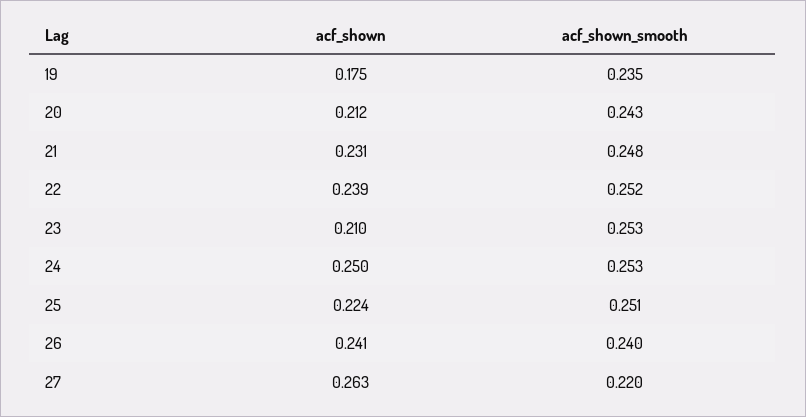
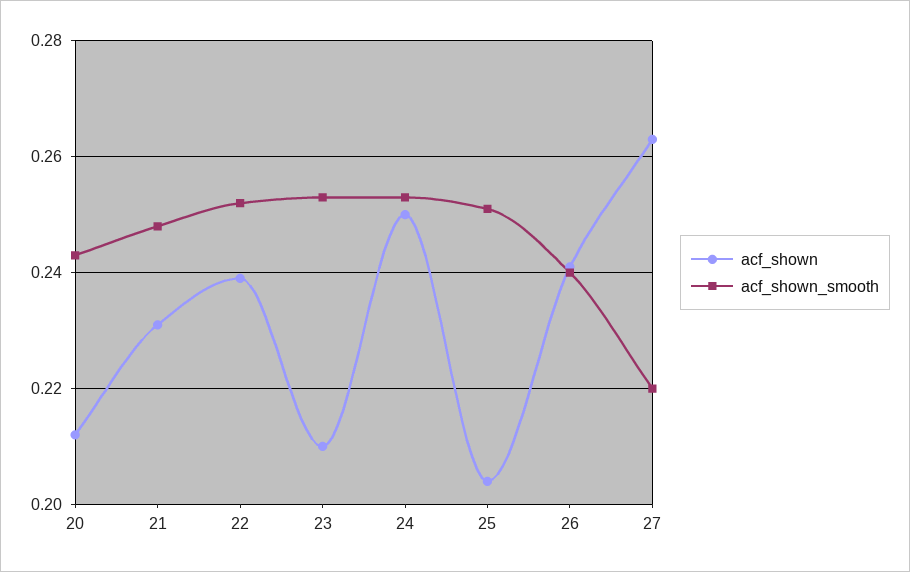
acf_shown, 19: 0.175 -> none
acf_shown_smooth, 19: 0.235 -> none
acf_shown, 25: 0.224 -> 0.205

